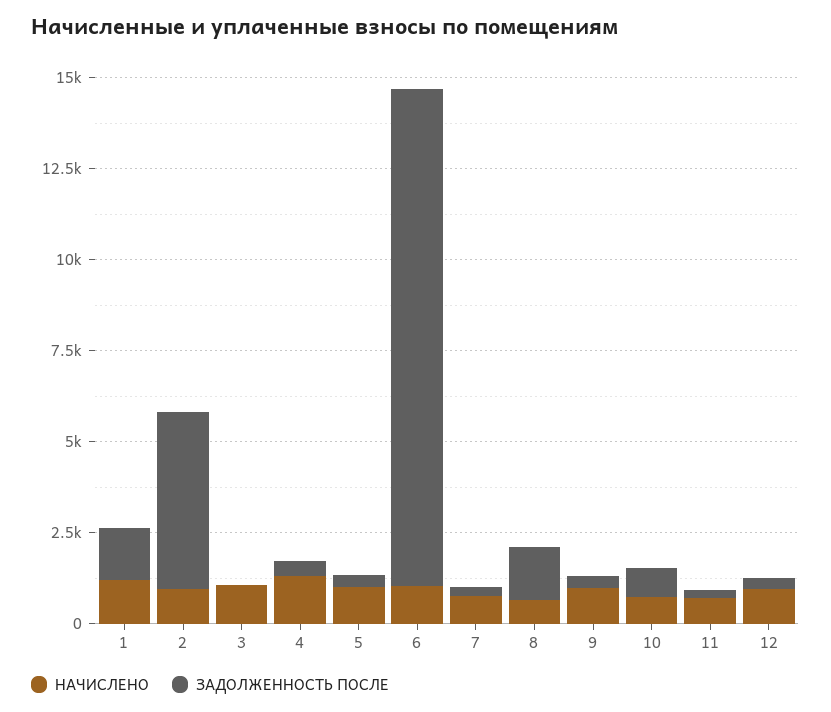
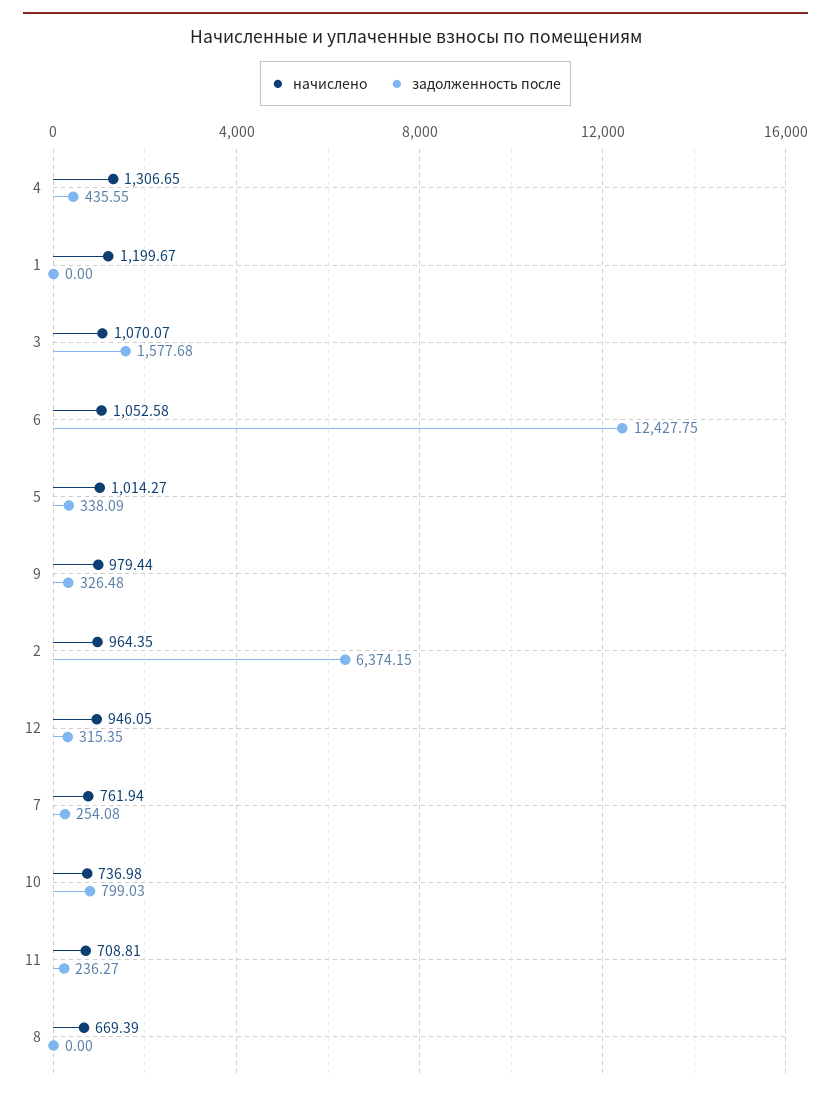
ЗАДОЛЖЕННОСТЬ ПОСЛЕ, 1: 1500 -> 0
ЗАДОЛЖЕННОСТЬ ПОСЛЕ, 2: 5000 -> 6374.15
ЗАДОЛЖЕННОСТЬ ПОСЛЕ, 3: 0 -> 1577.68
ЗАДОЛЖЕННОСТЬ ПОСЛЕ, 6: 13500 -> 12427.75
ЗАДОЛЖЕННОСТЬ ПОСЛЕ, 8: 1500 -> 0

